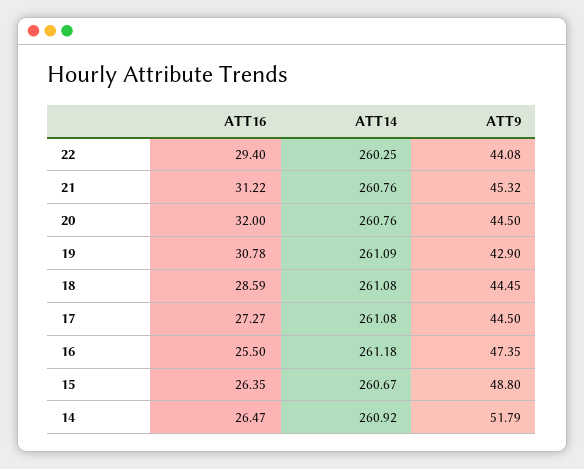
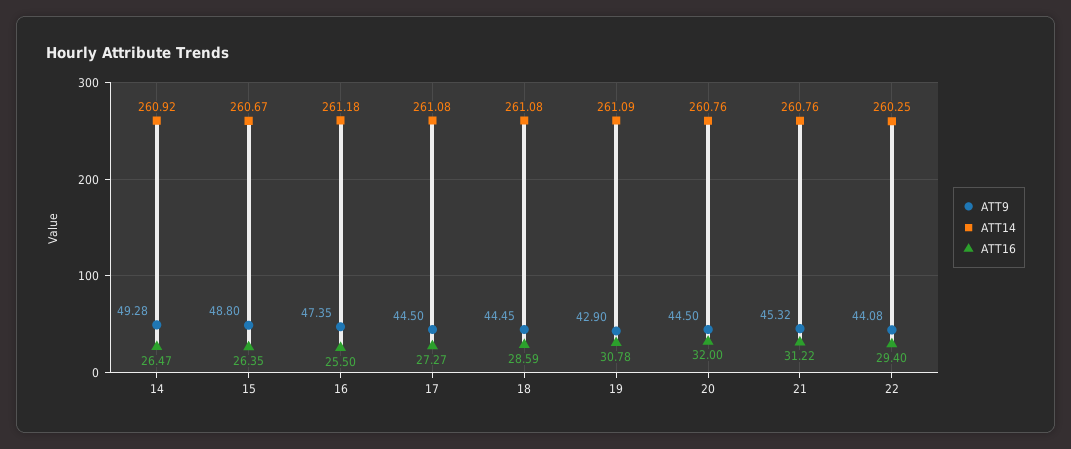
ATT9, 14: 51.79 -> 49.28

